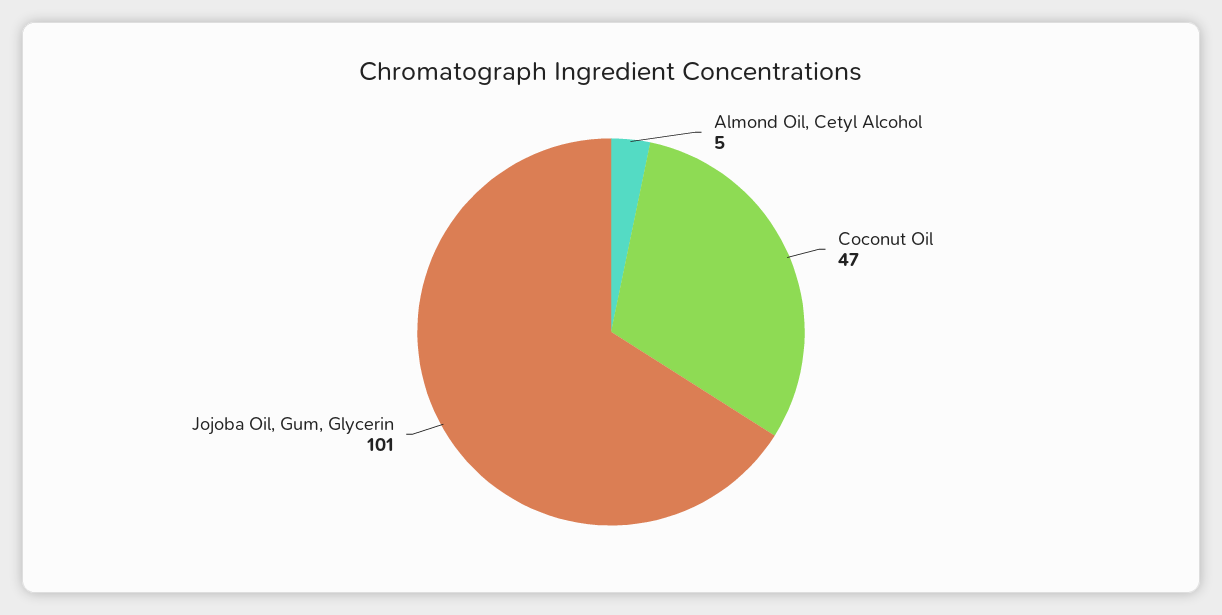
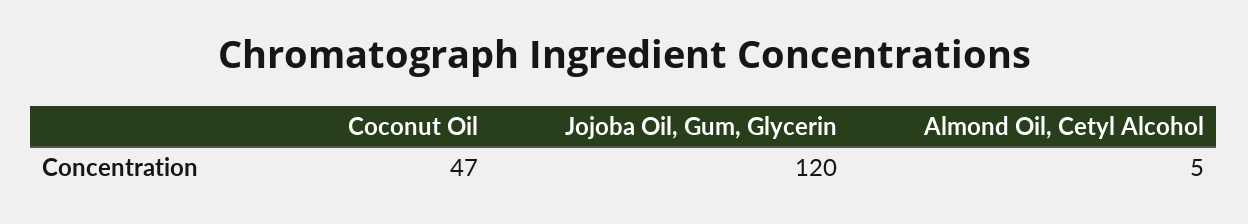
Jojoba Oil, Gum, Glycerin: 101 -> 120

